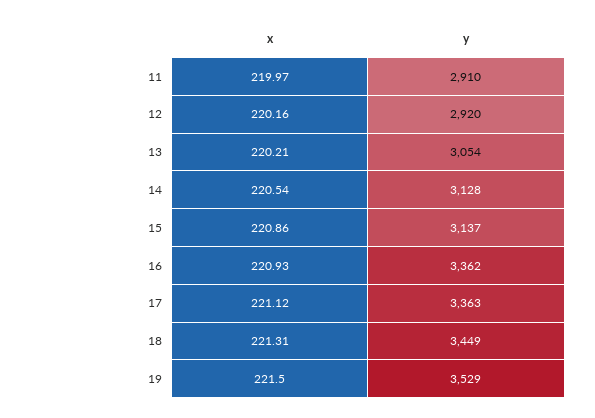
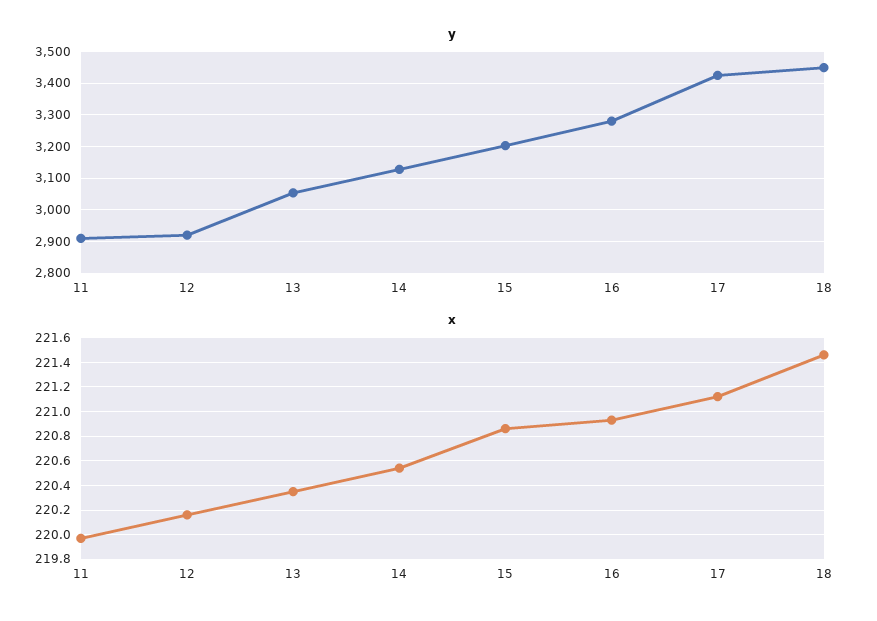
x, 13: 220.21 -> 220.35
y, 15: 3137 -> 3200
y, 16: 3362 -> 3280
y, 17: 3363 -> 3420
x, 18: 221.31 -> 221.45
x, 19: 221.5 -> none
y, 19: 3529 -> none

